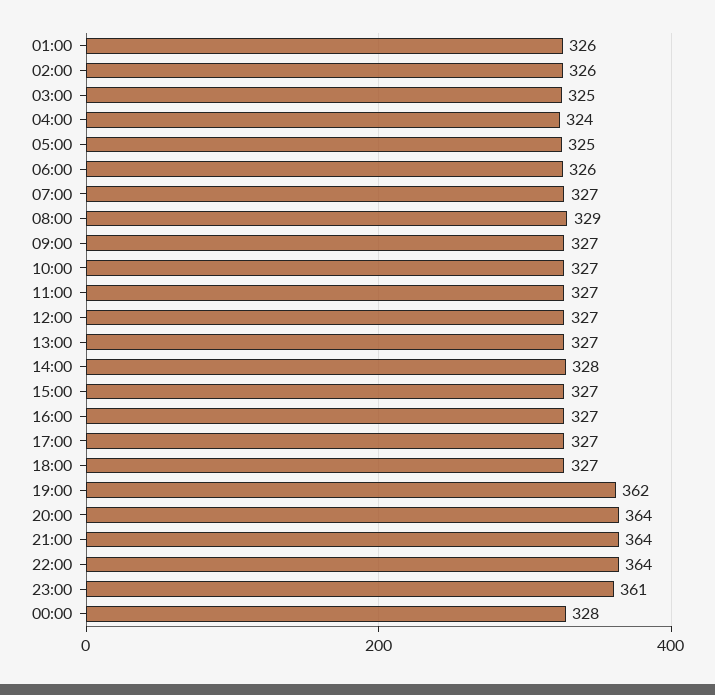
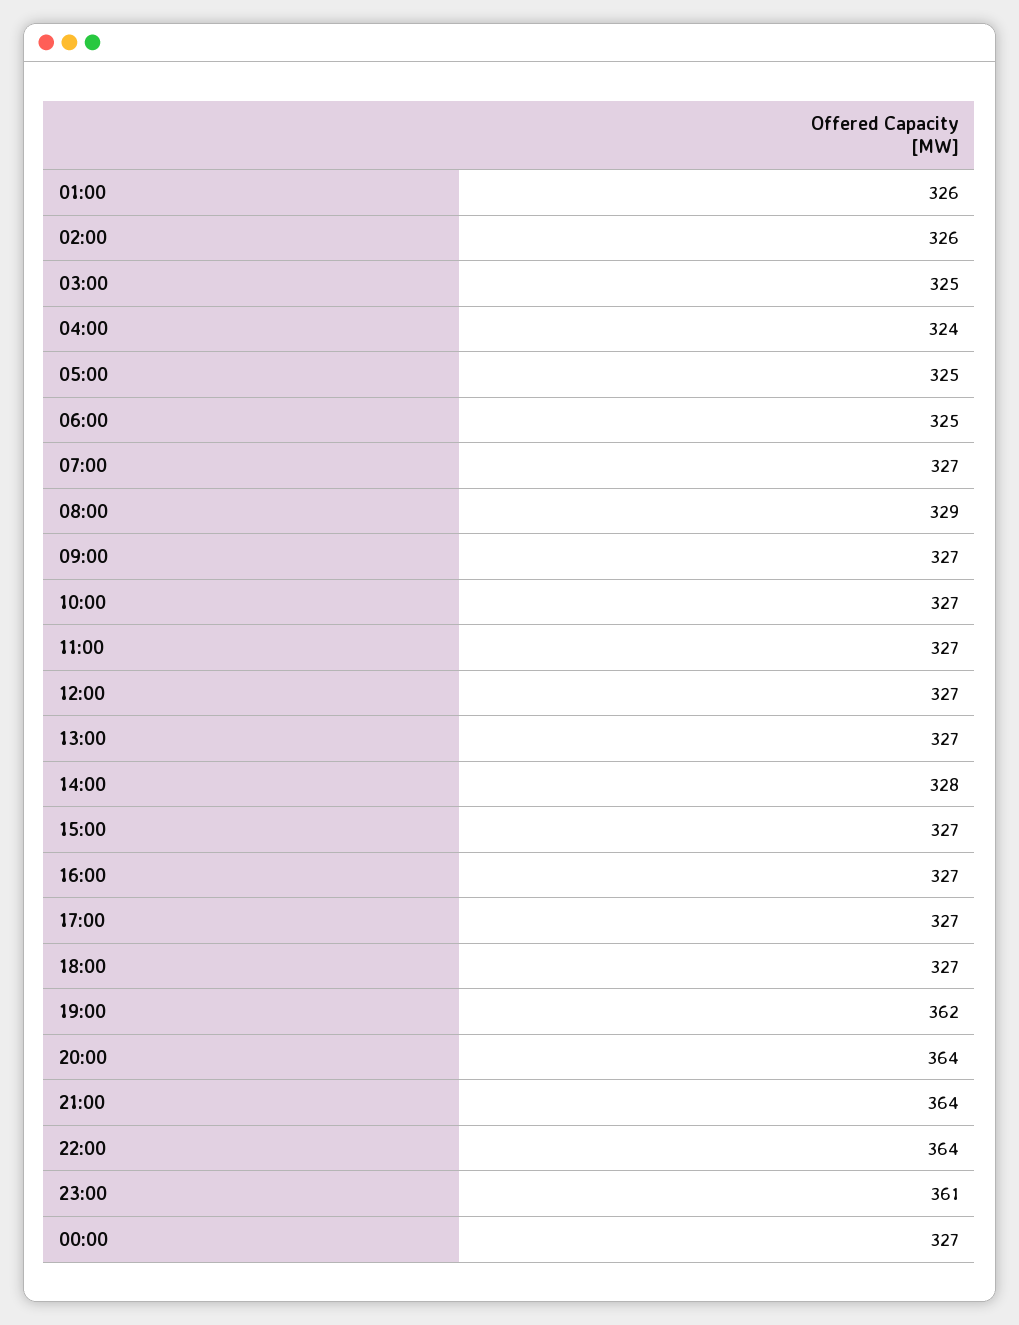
06:00: 326 -> 325
00:00: 328 -> 327

